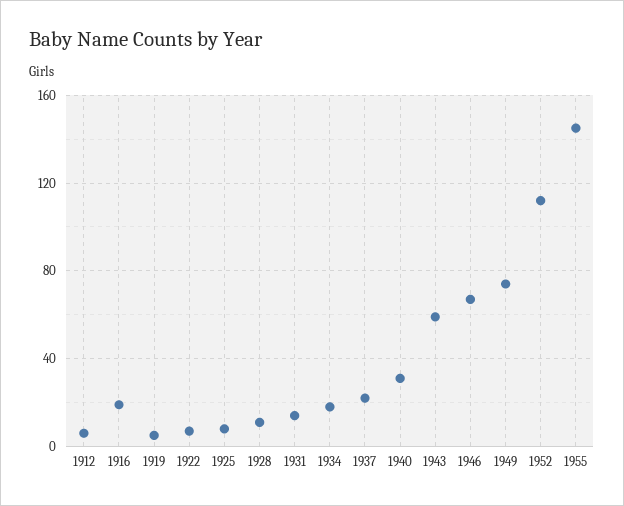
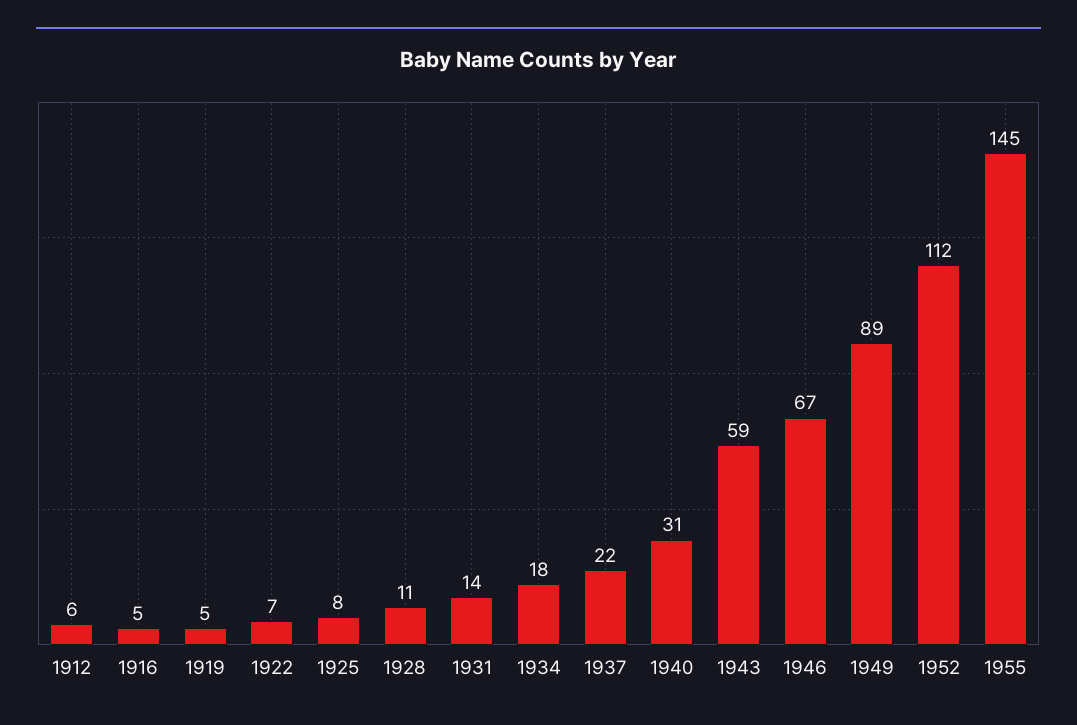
1916: 20 -> 5
1949: 75 -> 89

